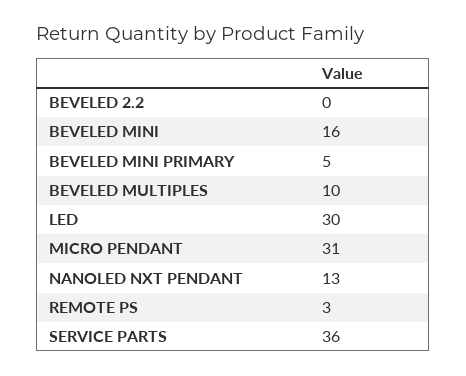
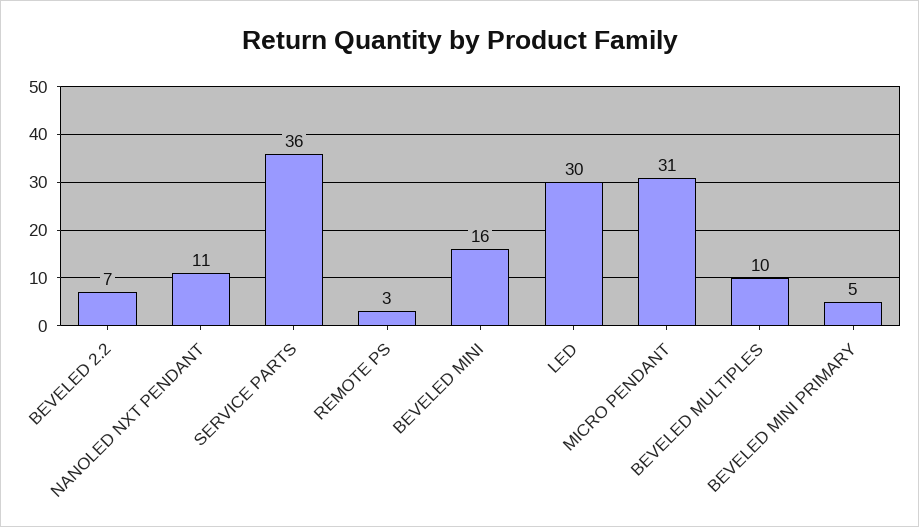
BEVELED 2.2: 0 -> 7
NANOLED NXT PENDANT: 13 -> 11

